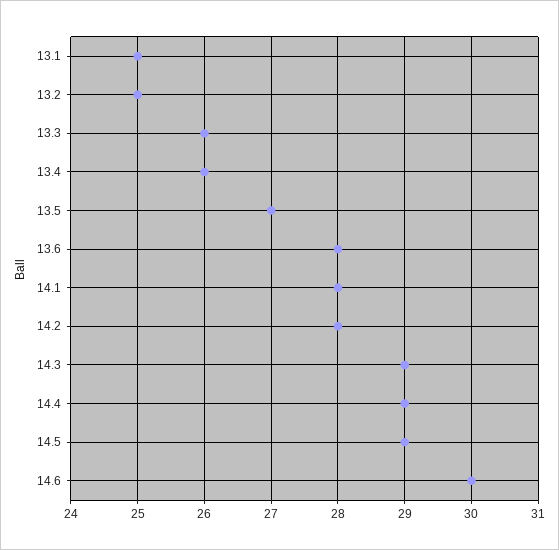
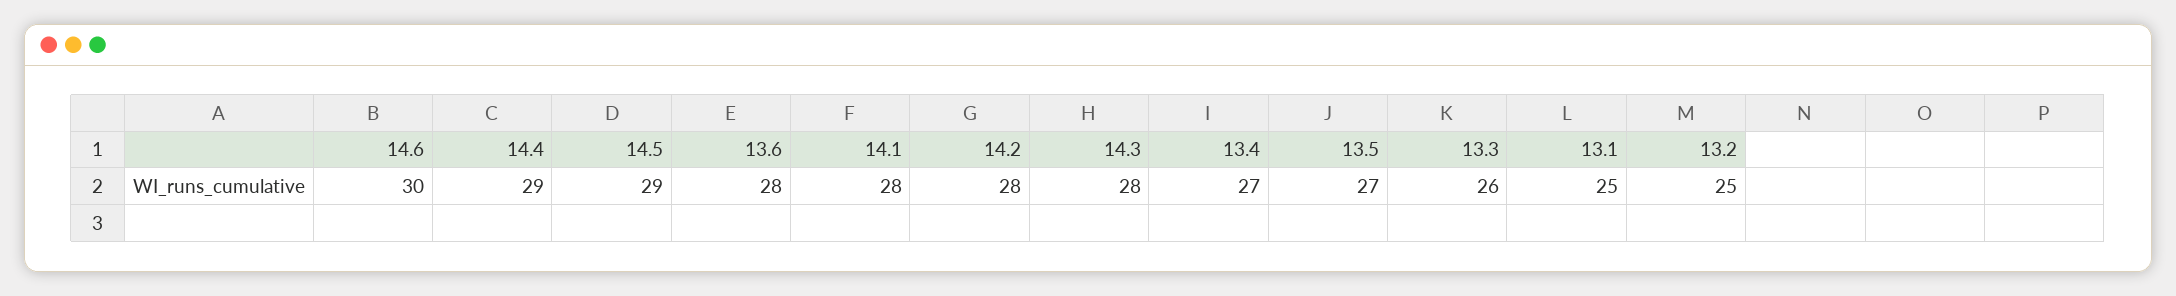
13.4: 26 -> 27
14.3: 29 -> 28

